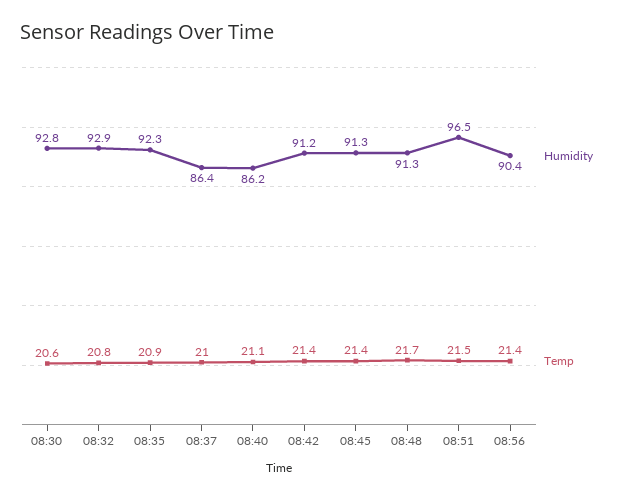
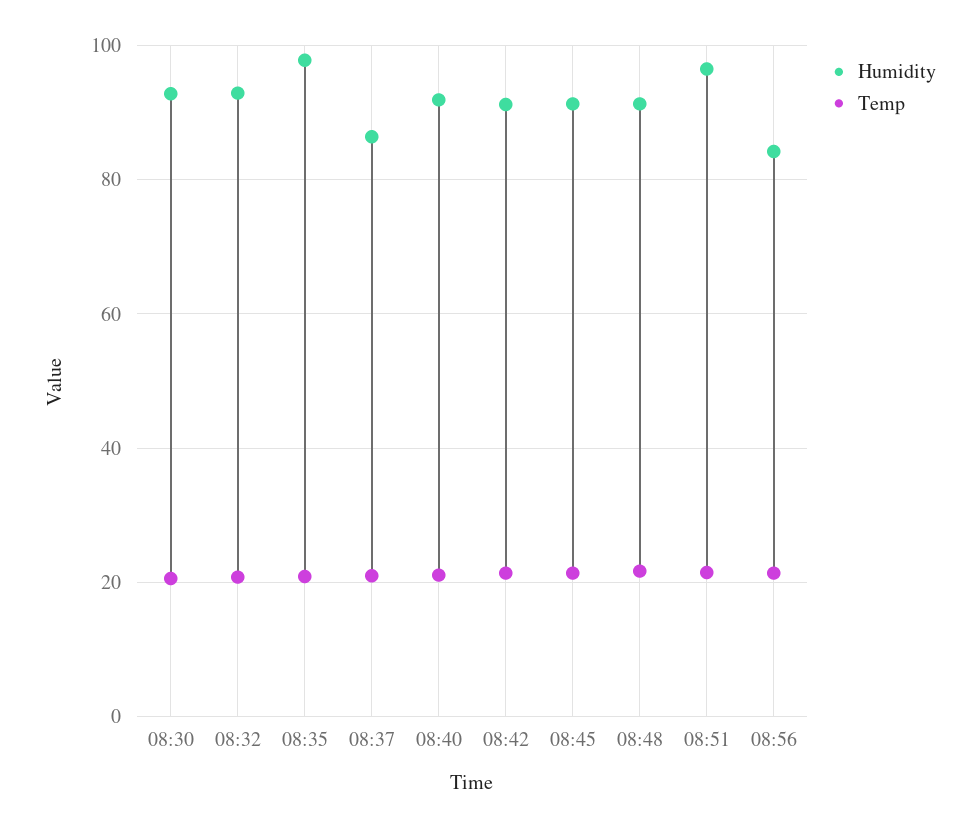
Humidity, 08:35: 92.3 -> 98
Humidity, 08:40: 86.2 -> 92
Humidity, 08:56: 90.4 -> 84

